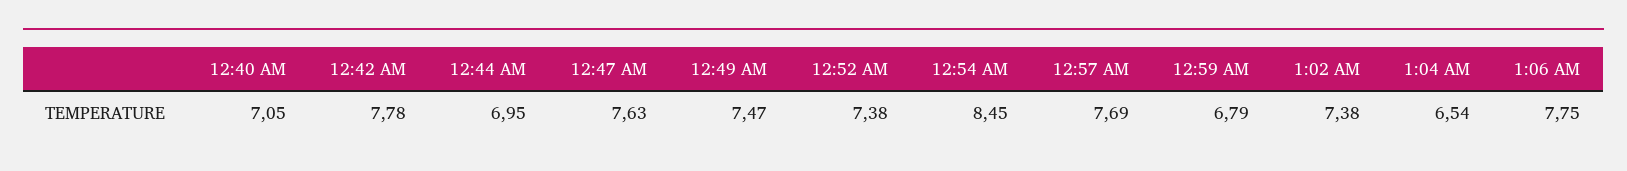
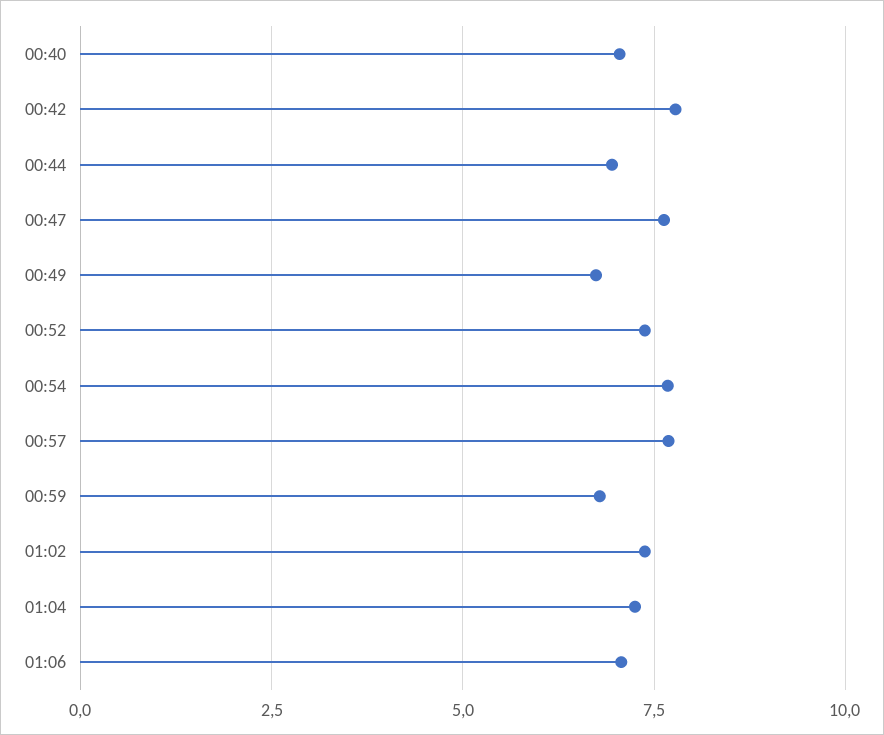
12:49 AM: 7.47 -> 6.75
12:54 AM: 8.45 -> 7.75
1:04 AM: 6.54 -> 7.25
1:06 AM: 7.75 -> 7

